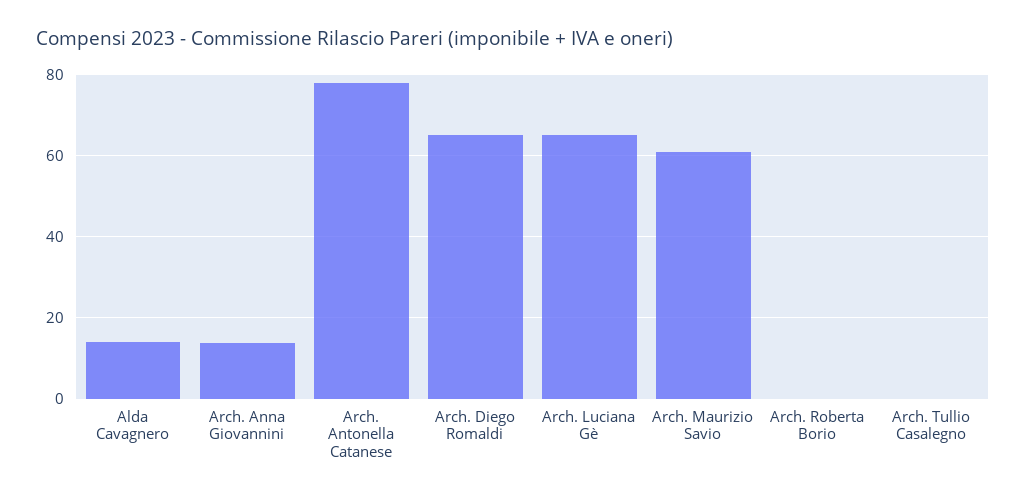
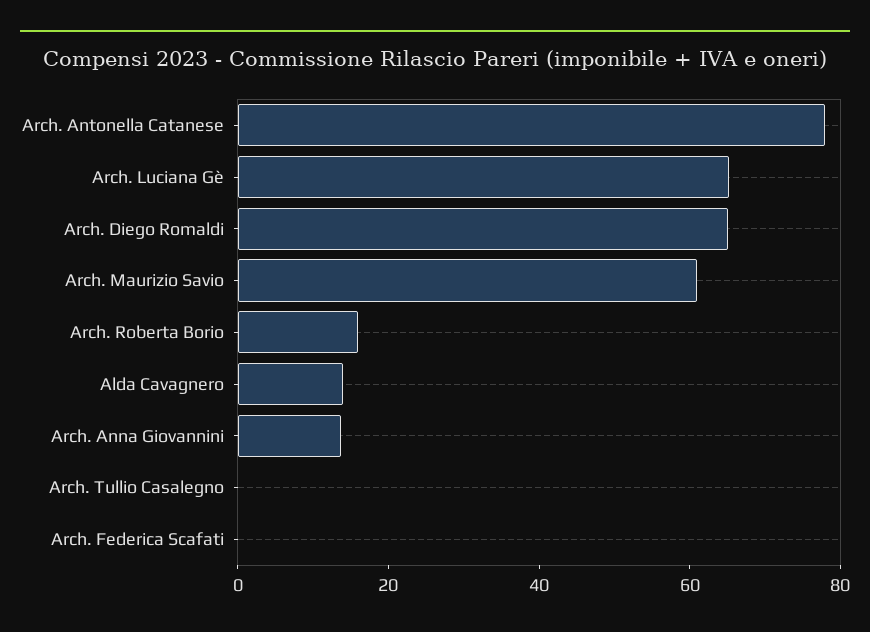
Arch. Roberta Borio: 0 -> 15
Arch. Federica Scafati: none -> 0

